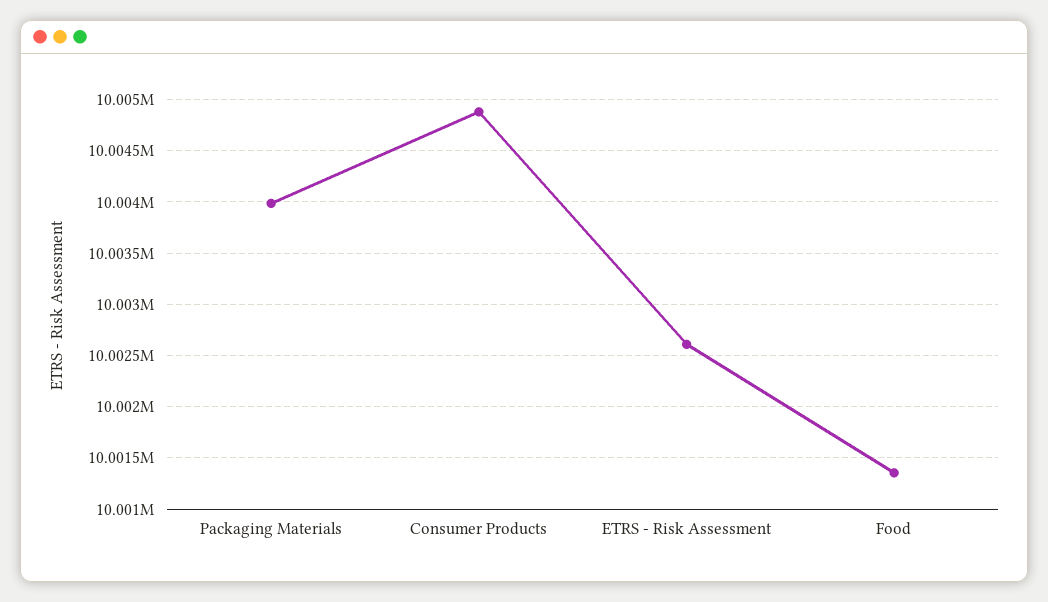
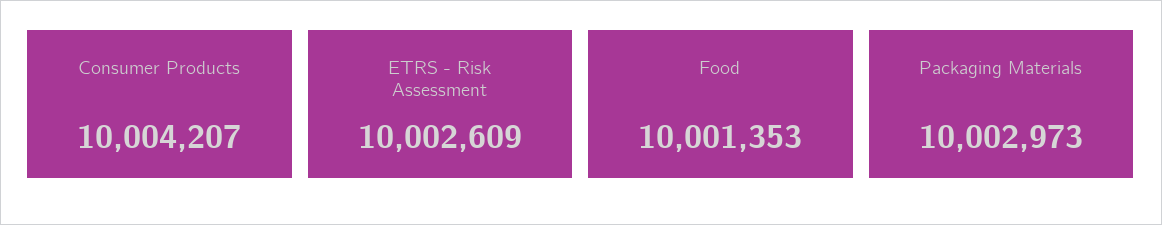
Packaging Materials: 10004000 -> 10002973
Consumer Products: 10004900 -> 10004207

